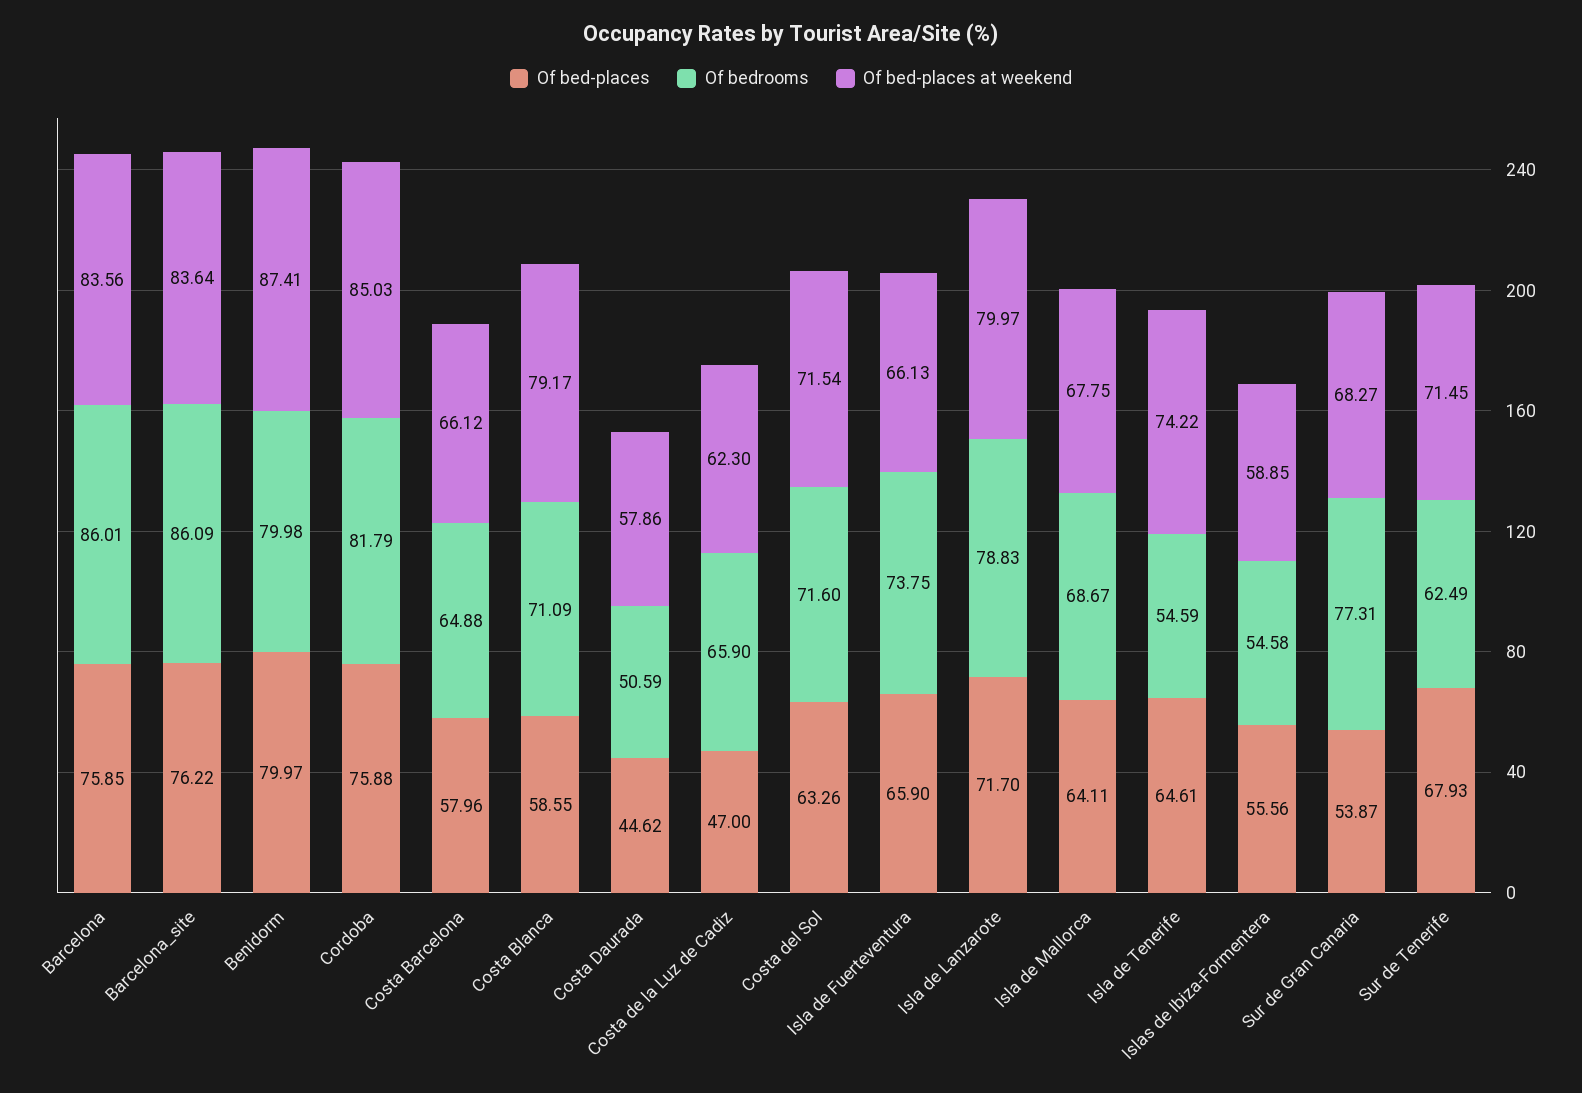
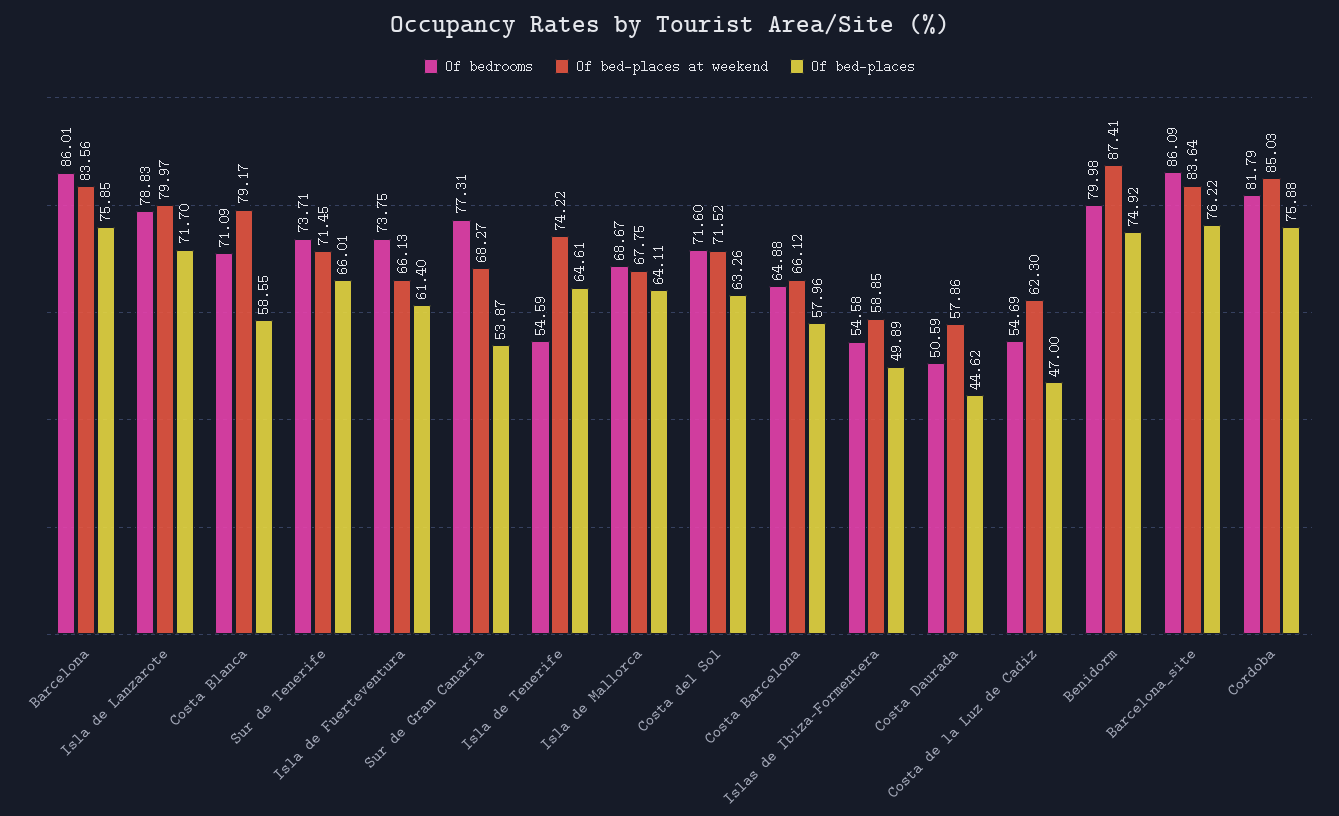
Of bed-places, Benidorm: 79.97 -> 74.92
Of bedrooms, Costa de la Luz de Cadiz: 65.9 -> 54.69
Of bed-places at weekend, Costa del Sol: 71.54 -> 71.52
Of bed-places, Isla de Fuerteventura: 65.9 -> 61.4
Of bed-places, Islas de Ibiza-Formentera: 55.56 -> 49.89
Of bed-places, Sur de Tenerife: 67.93 -> 66.01
Of bedrooms, Sur de Tenerife: 62.49 -> 73.71

